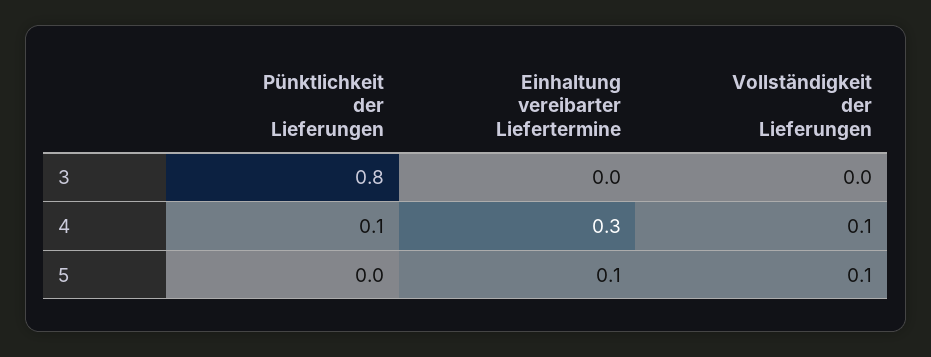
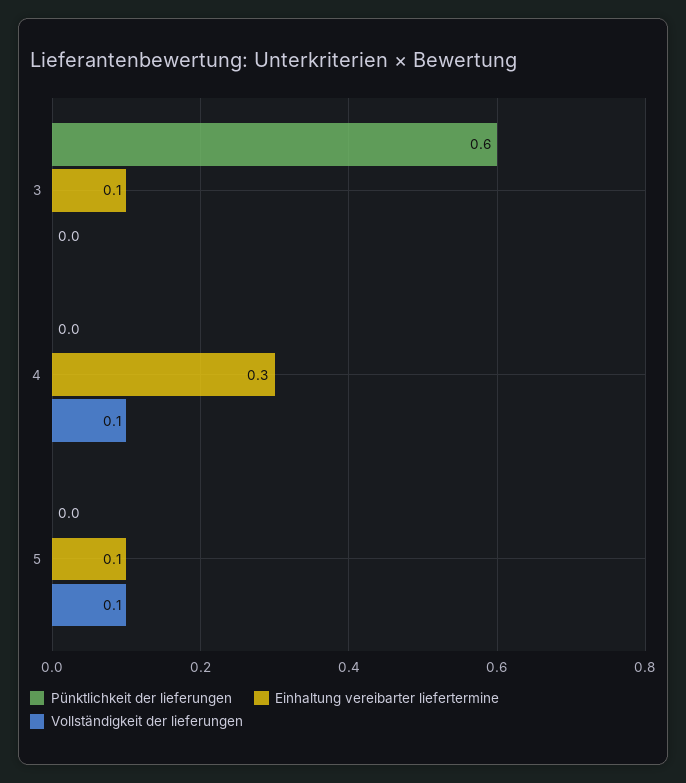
Pünktlichkeit der Lieferungen, 3: 0.8 -> 0.6
Einhaltung vereibarter Liefertermine, 3: 0 -> 0.1
Pünktlichkeit der Lieferungen, 4: 0.1 -> 0

